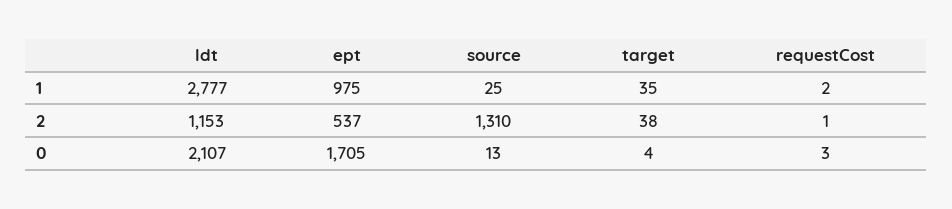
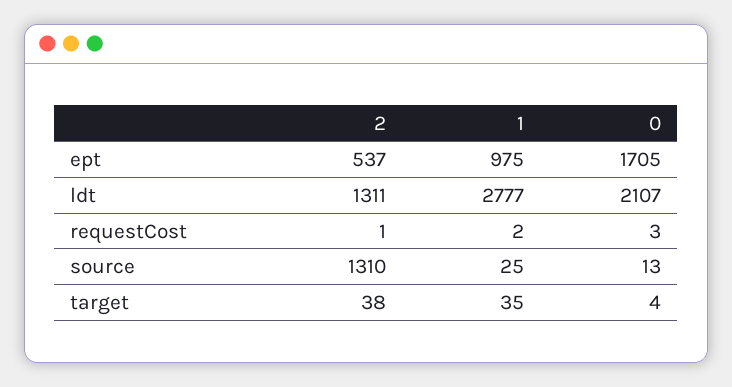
ldt, 2: 1153 -> 1311

